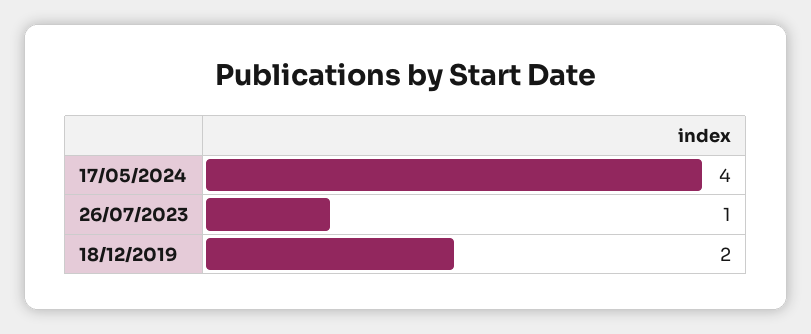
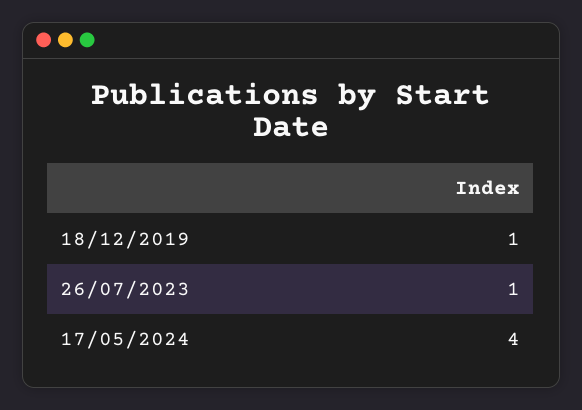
18/12/2019: 2 -> 1

